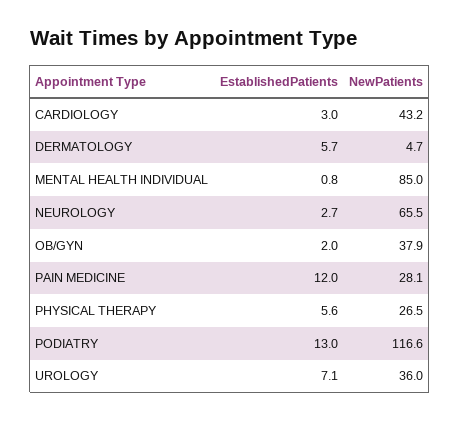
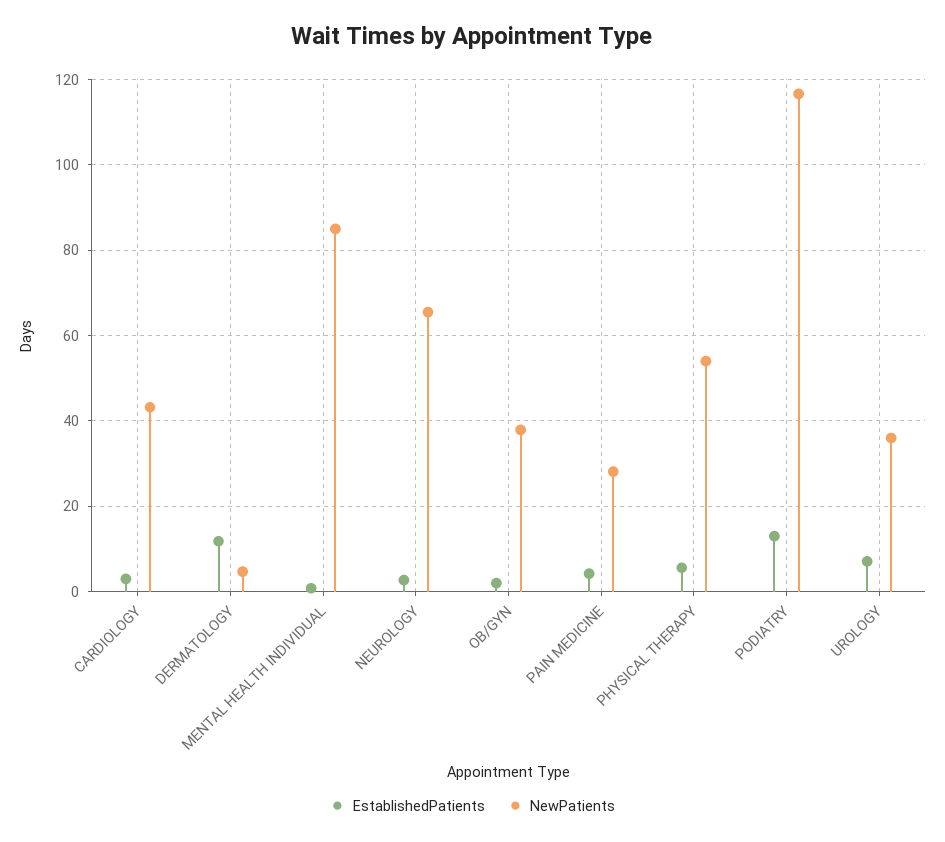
EstablishedPatients, DERMATOLOGY: 5.7 -> 12
EstablishedPatients, PAIN MEDICINE: 12 -> 4
NewPatients, PHYSICAL THERAPY: 26.5 -> 54

